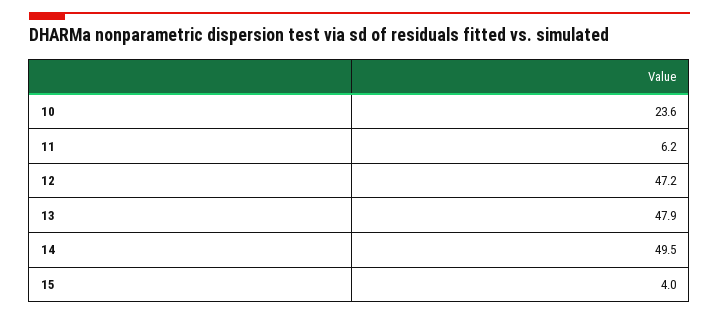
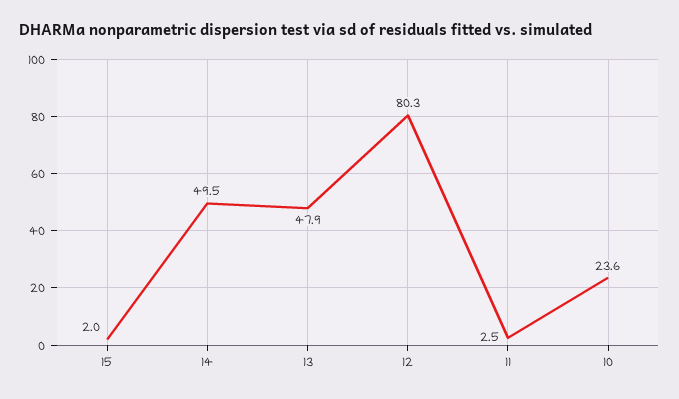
11: 6.2 -> 2.5
12: 47.2 -> 80.3
15: 4 -> 2

